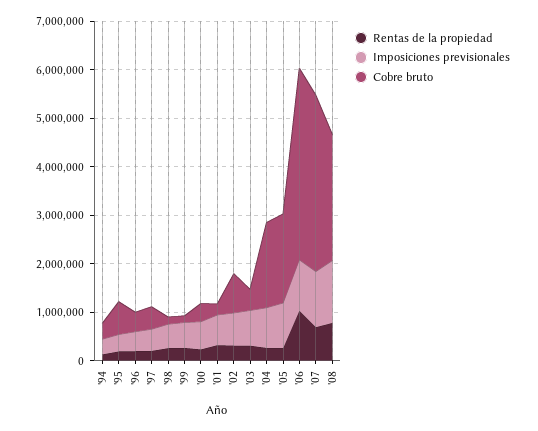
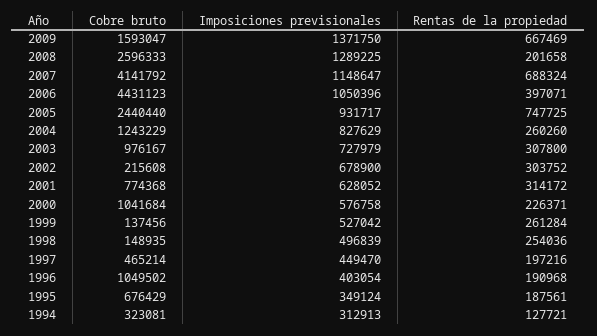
Cobre bruto, '96: 400000 -> 1049502
Cobre bruto, '00: 400000 -> 1041684
Cobre bruto, '01: 200000 -> 774368
Cobre bruto, '02: 800000 -> 215608
Cobre bruto, '03: 400000 -> 976167
Cobre bruto, '04: 1800000 -> 1243229
Rentas de la propiedad, '05: 200000 -> 747725
Cobre bruto, '05: 1800000 -> 2440440
Rentas de la propiedad, '06: 1000000 -> 397071
Cobre bruto, '06: 4000000 -> 4431123
Cobre bruto, '07: 3600000 -> 4141792
Rentas de la propiedad, '08: 800000 -> 201658
Cobre bruto, 2009: none -> 1593047
Imposiciones previsionales, 2009: none -> 1371750
Rentas de la propiedad, 2009: none -> 667469

